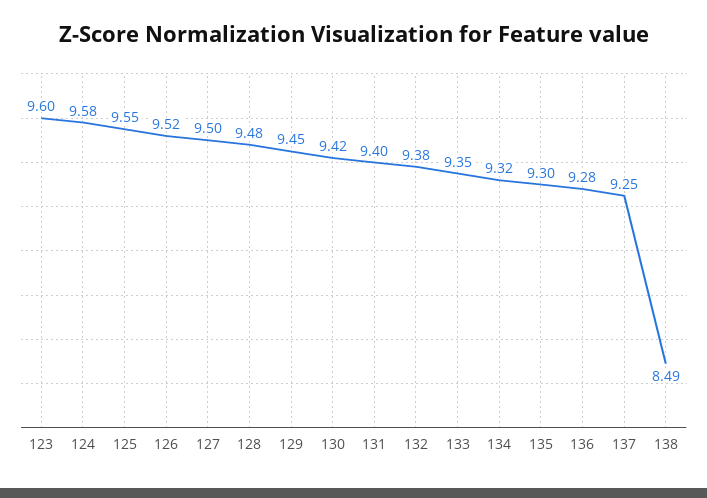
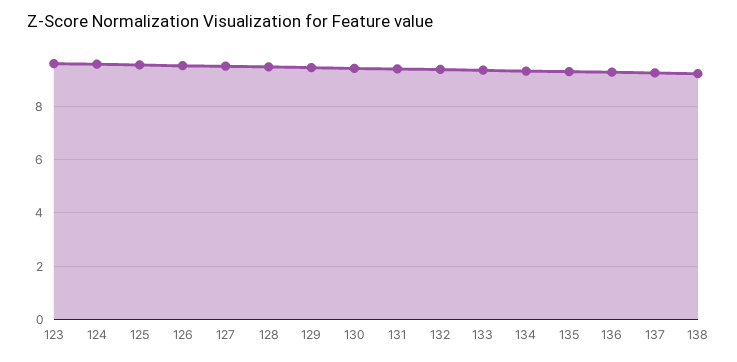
138: 8.49 -> 9.25

